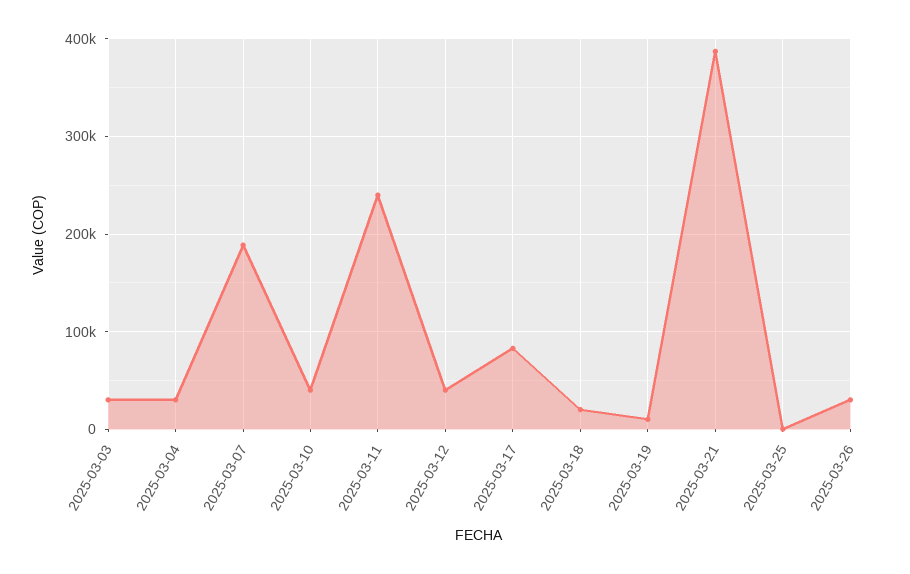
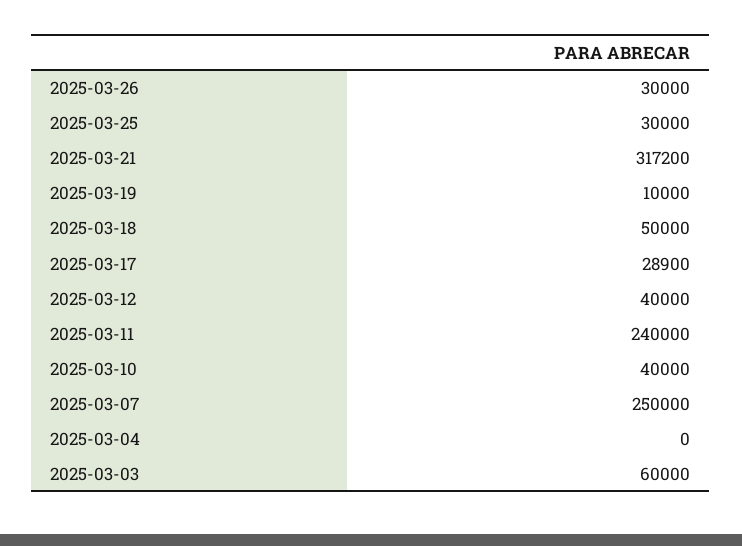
2025-03-03: 30000 -> 60000
2025-03-04: 30000 -> 0
2025-03-07: 190000 -> 250000
2025-03-17: 80000 -> 28900
2025-03-18: 20000 -> 50000
2025-03-21: 390000 -> 317200
2025-03-25: 0 -> 30000

